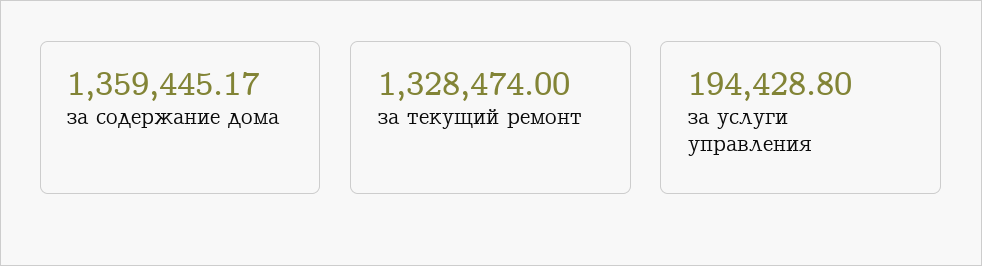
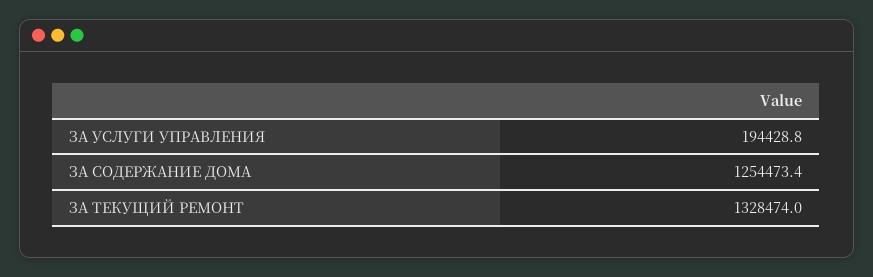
за содержание дома: 1359445.17 -> 1254473.4

